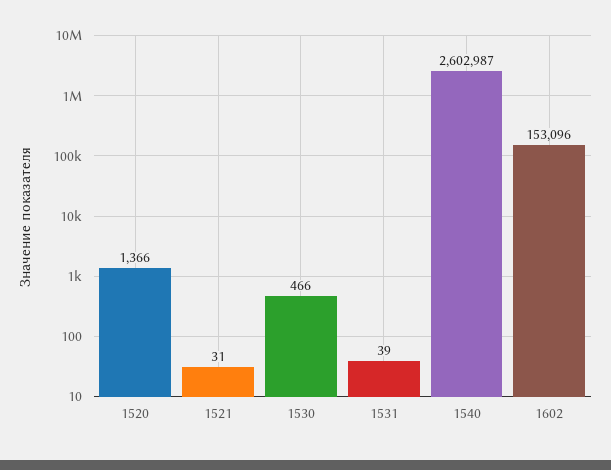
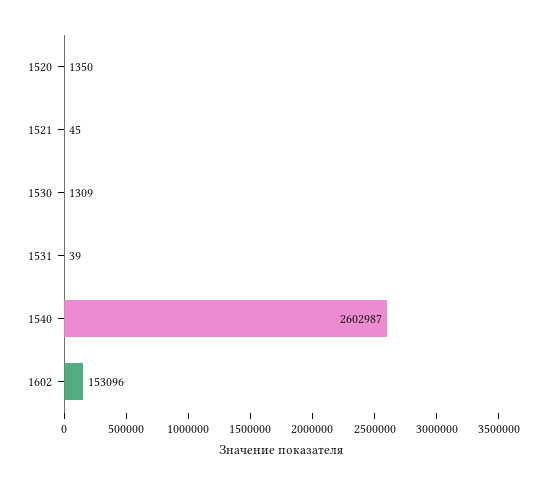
1520: 1366 -> 1350
1521: 31 -> 45
1530: 466 -> 1309

